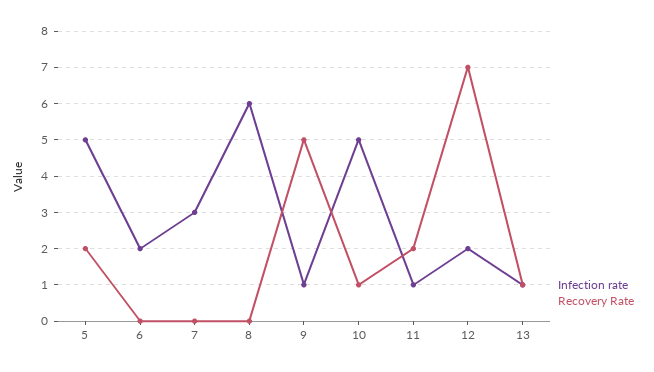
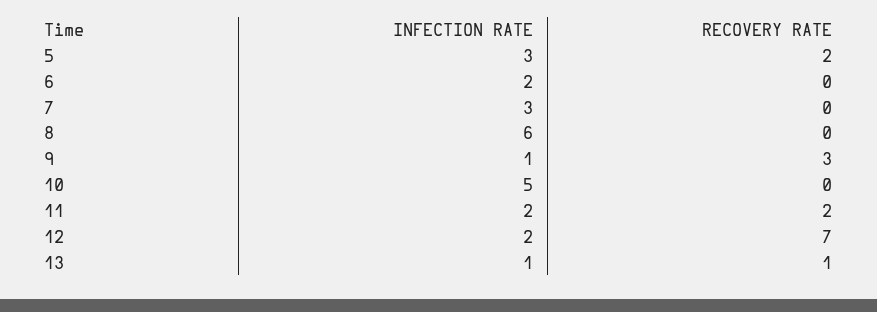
Infection rate, 5: 5 -> 3
Recovery Rate, 9: 5 -> 3
Recovery Rate, 10: 1 -> 0
Infection rate, 11: 1 -> 2

